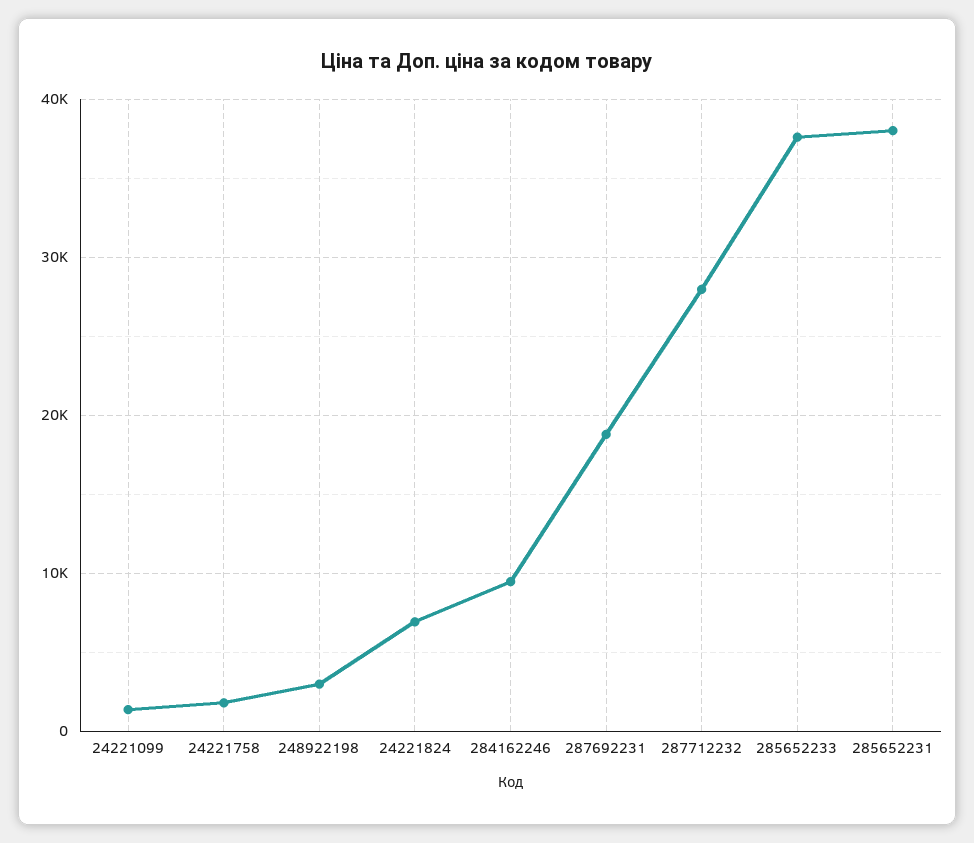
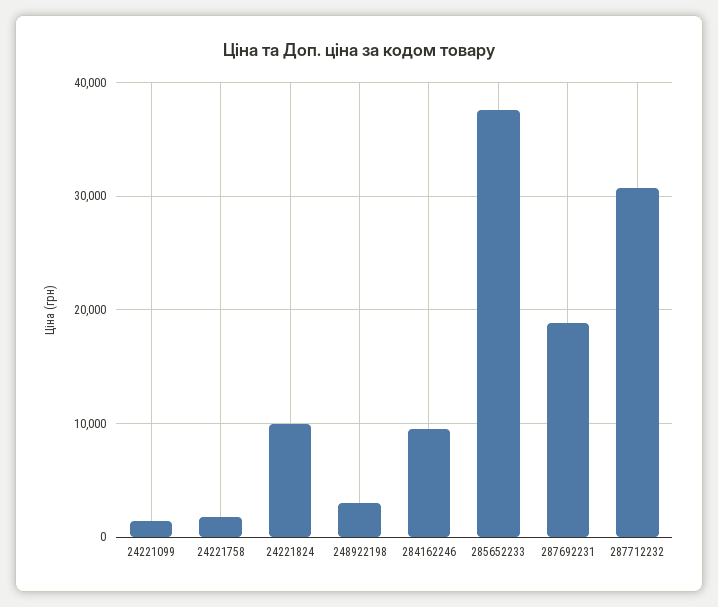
24221824: 7000 -> 10000
287712232: 28000 -> 31000
285652231: 38000 -> none

